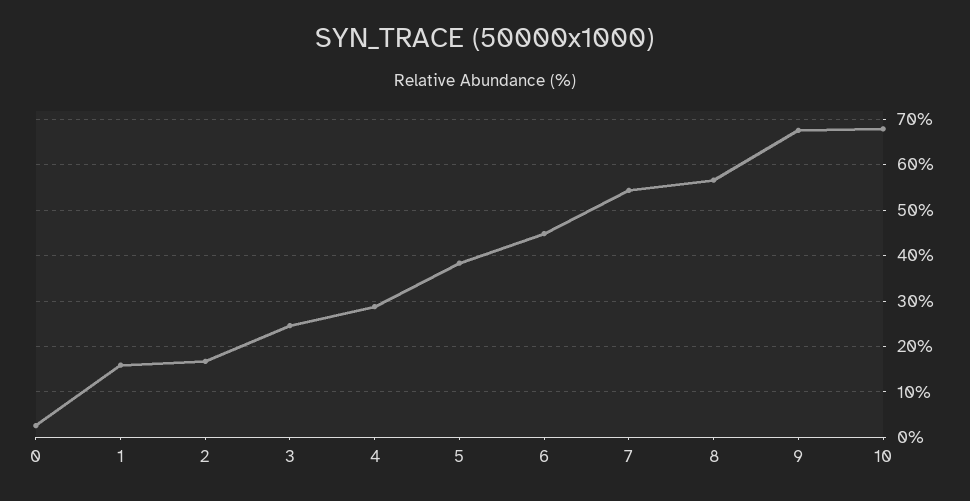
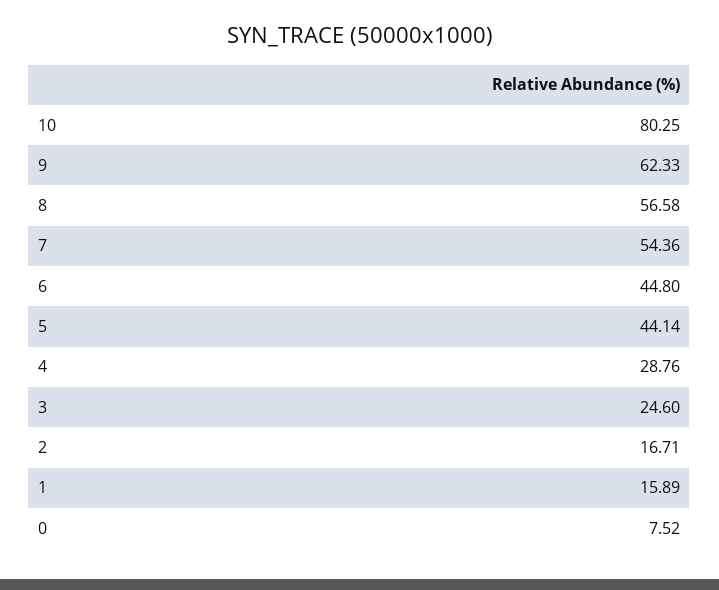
0: 2 -> 7.52
5: 38 -> 44.14
9: 68 -> 62.33
10: 68 -> 80.25

